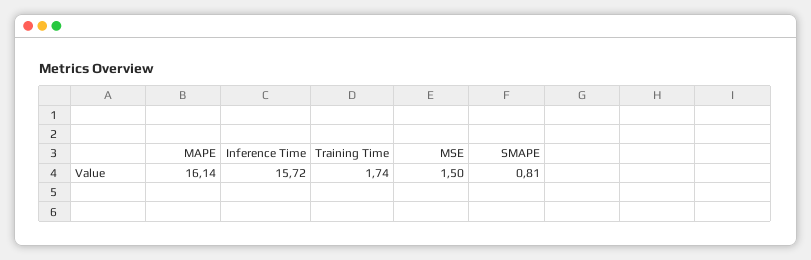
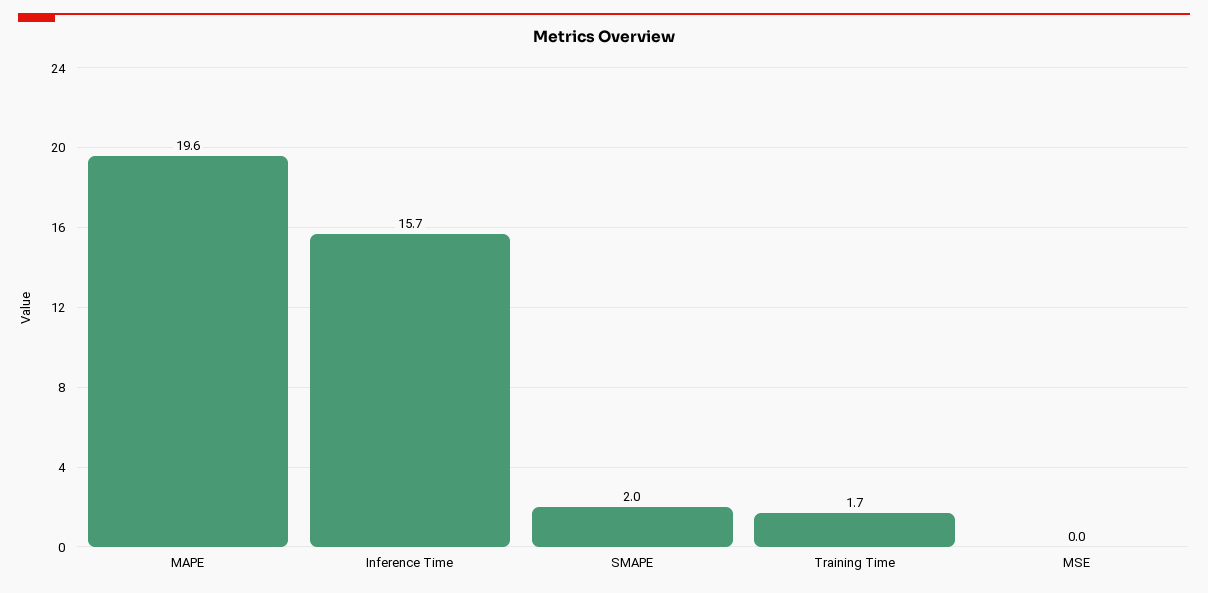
MAPE: 16.14 -> 19.6
MSE: 1.5 -> 0
SMAPE: 0.81 -> 2

